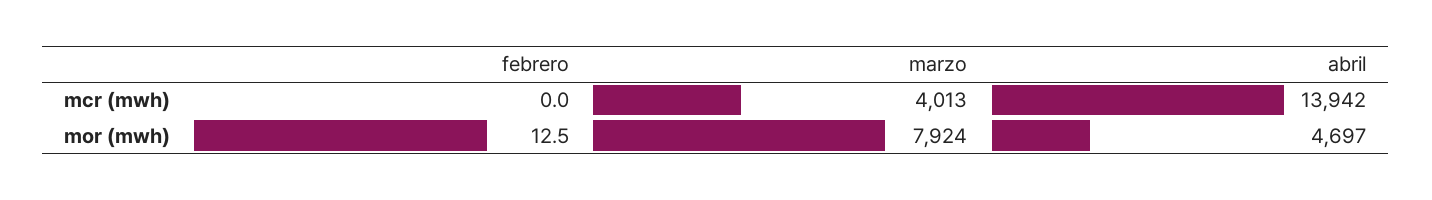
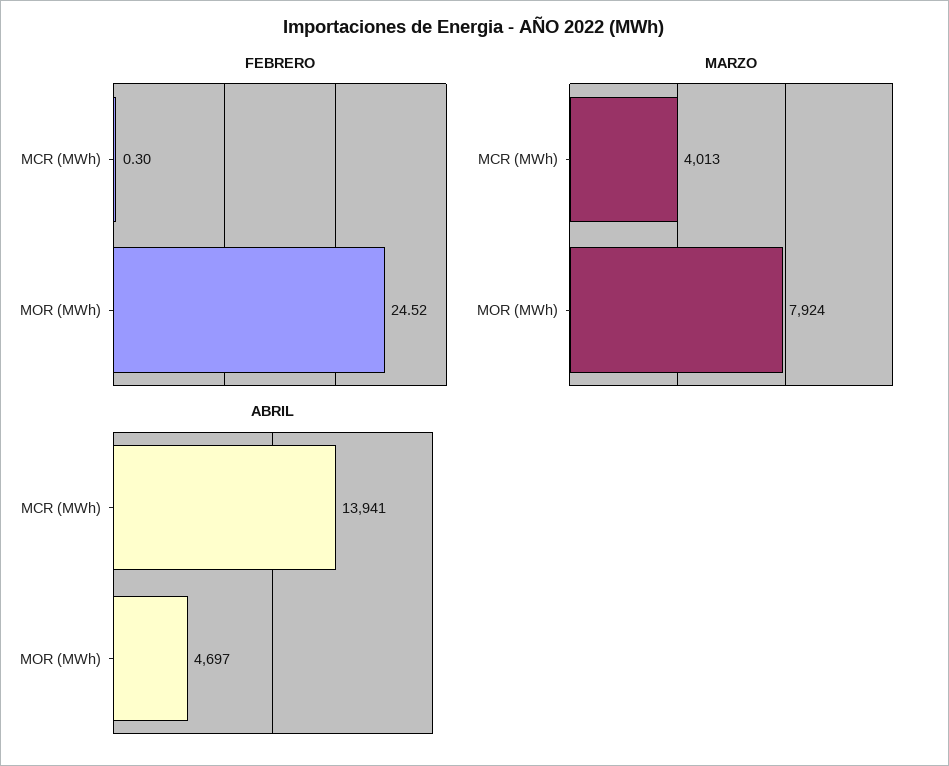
febrero, mcr (mwh): 0 -> 0.3
abril, mcr (mwh): 13942 -> 13941
febrero, mor (mwh): 12.5 -> 24.52

